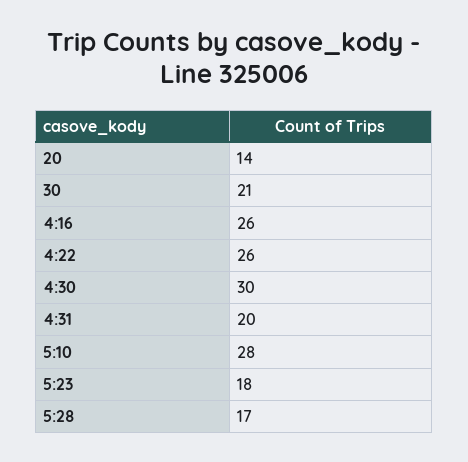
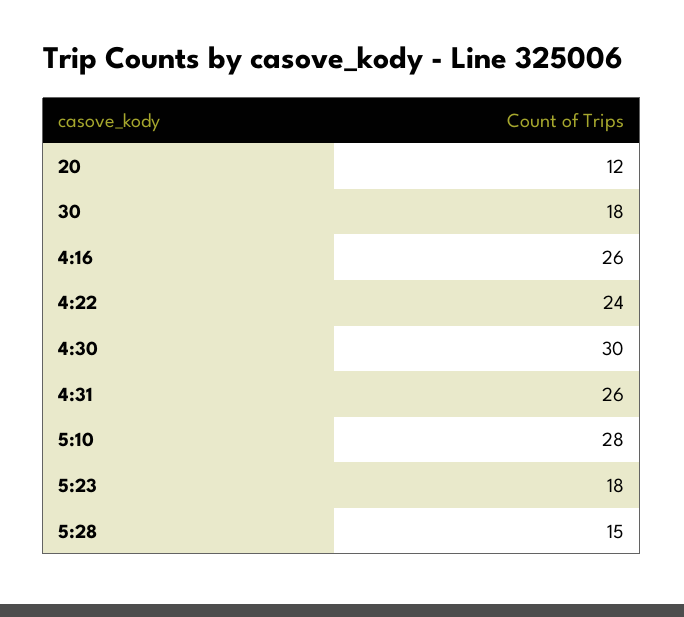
20: 14 -> 12
30: 21 -> 18
4:22: 26 -> 24
4:31: 20 -> 26
5:28: 17 -> 15

